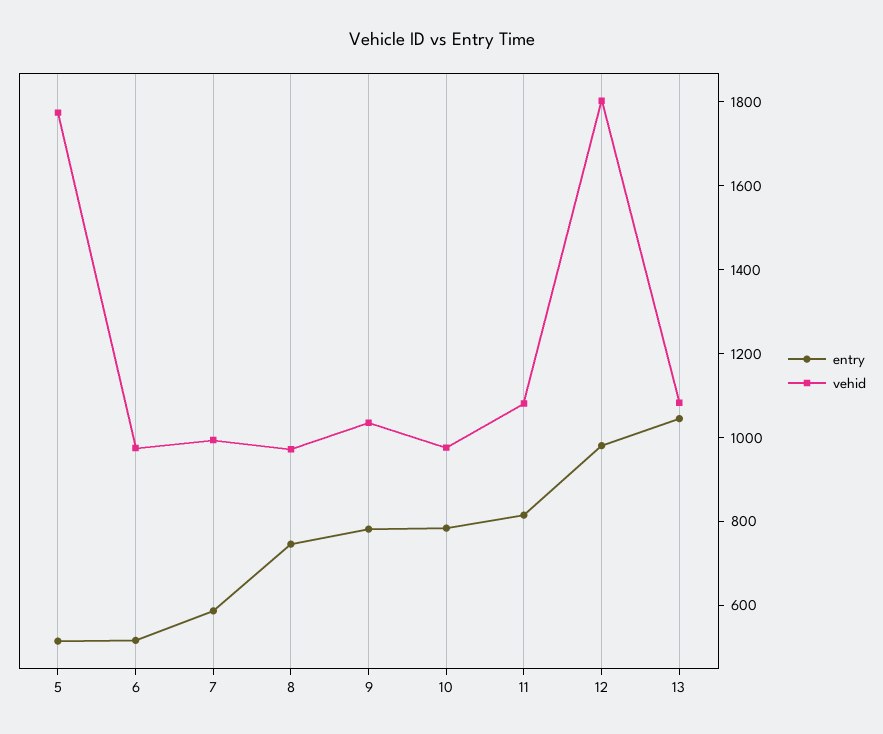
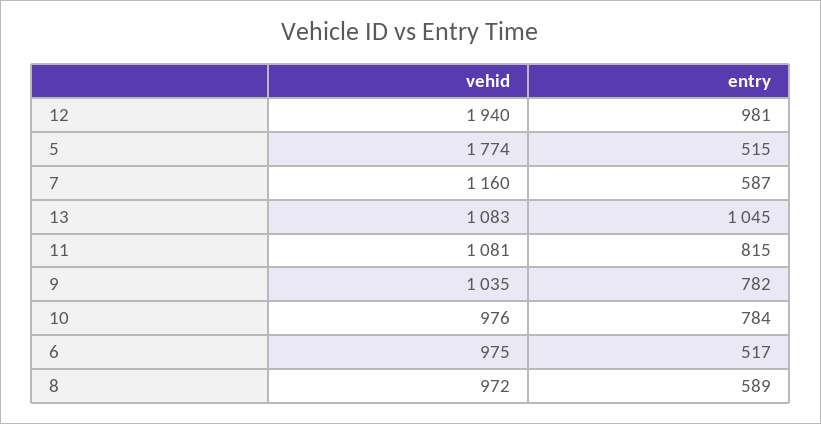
vehid, 7: 1000 -> 1160
entry, 8: 750 -> 589
vehid, 12: 1800 -> 1940

